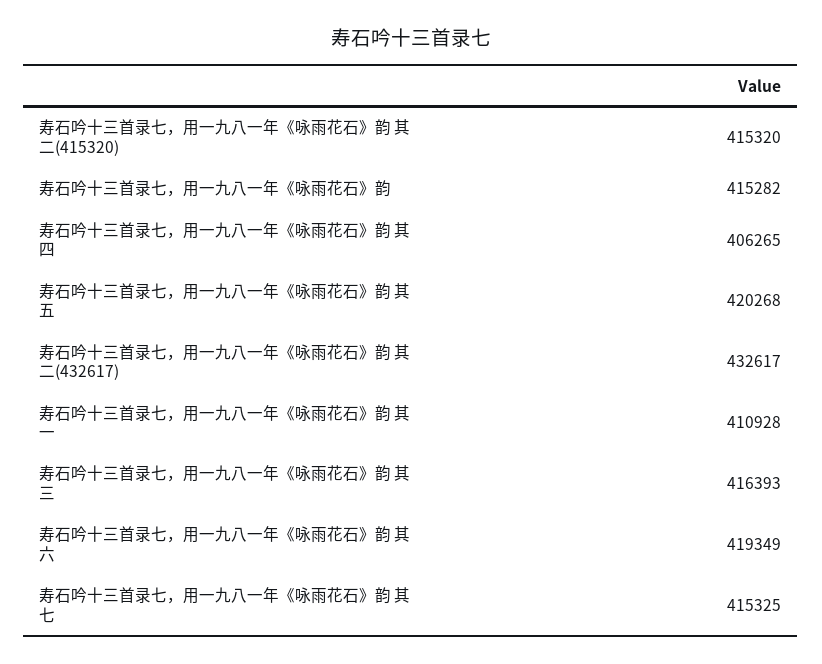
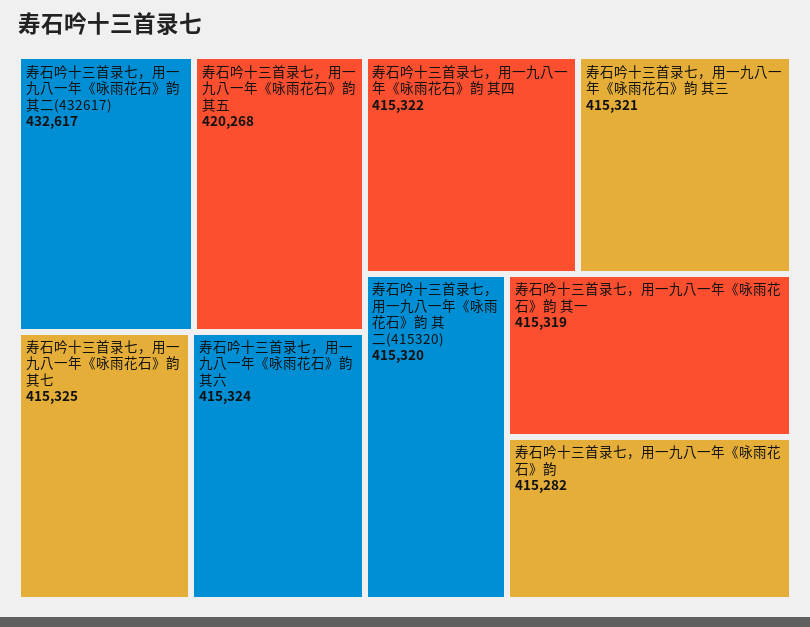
寿石吟十三首录七，用一九八一年《咏雨花石》韵 其四: 406265 -> 415322
寿石吟十三首录七，用一九八一年《咏雨花石》韵 其一: 410928 -> 415319
寿石吟十三首录七，用一九八一年《咏雨花石》韵 其三: 416393 -> 415321
寿石吟十三首录七，用一九八一年《咏雨花石》韵 其六: 419349 -> 415324

